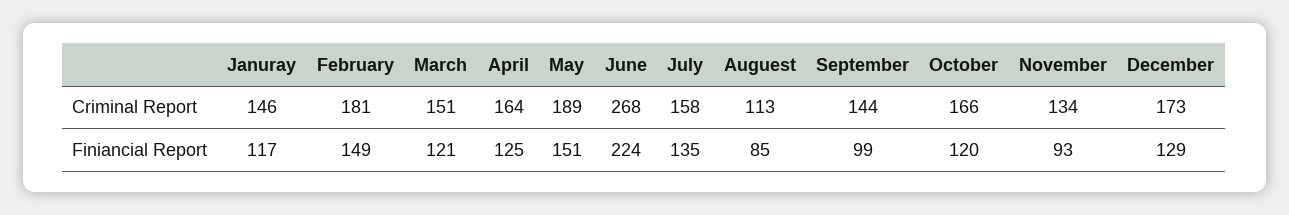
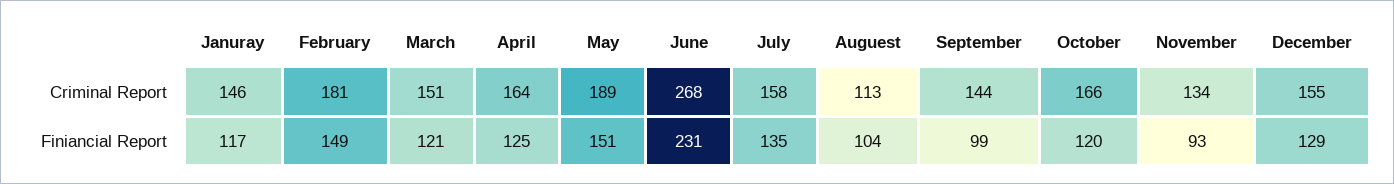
December, Criminal Report: 173 -> 155
June, Finiancial Report: 224 -> 231
Auguest, Finiancial Report: 85 -> 104

